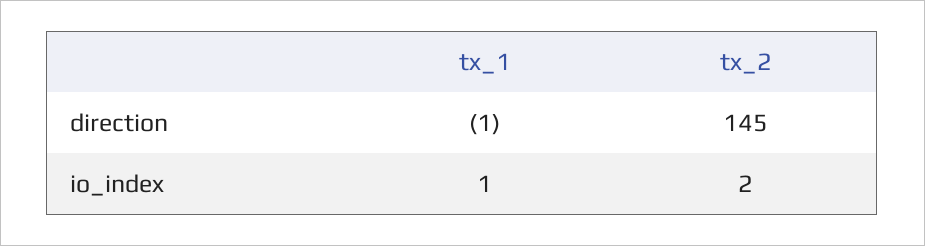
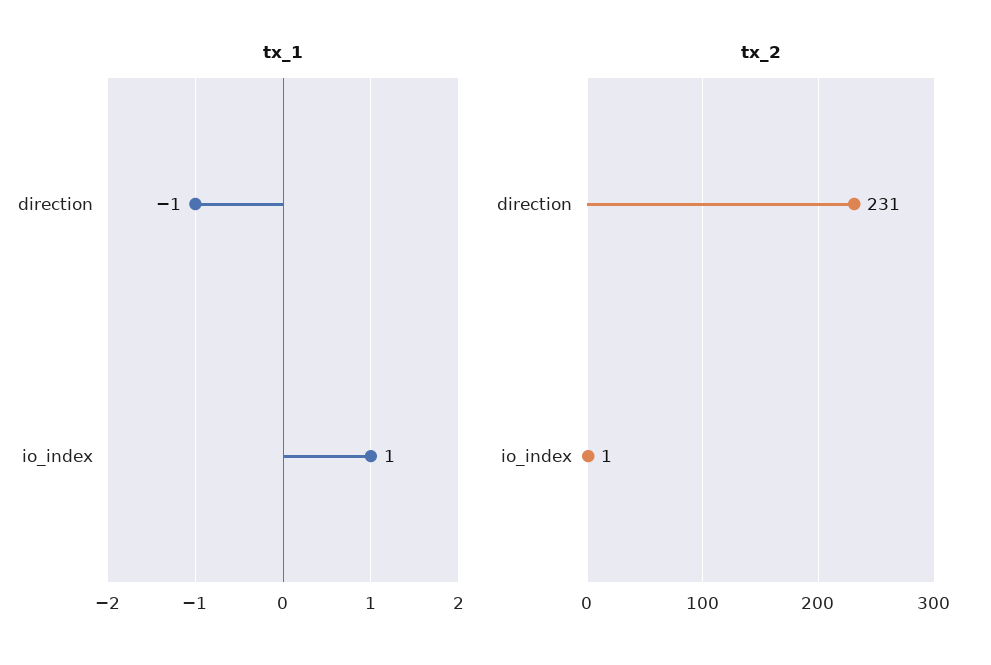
tx_2, direction: 145 -> 231
tx_2, io_index: 2 -> 1

